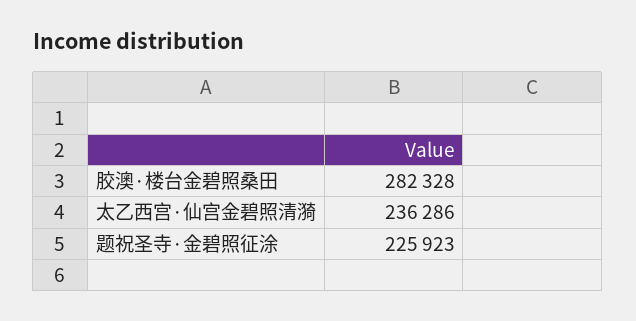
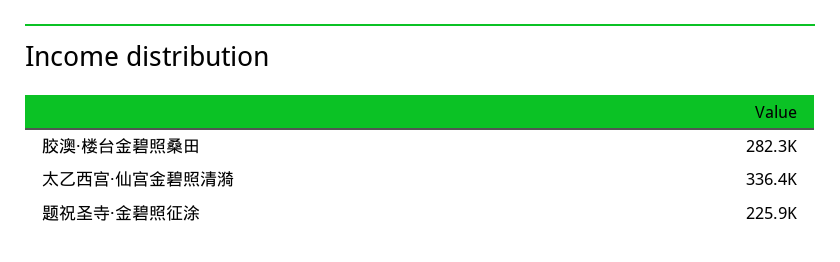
太乙西宫·仙宫金碧照清漪: 236286 -> 336400

